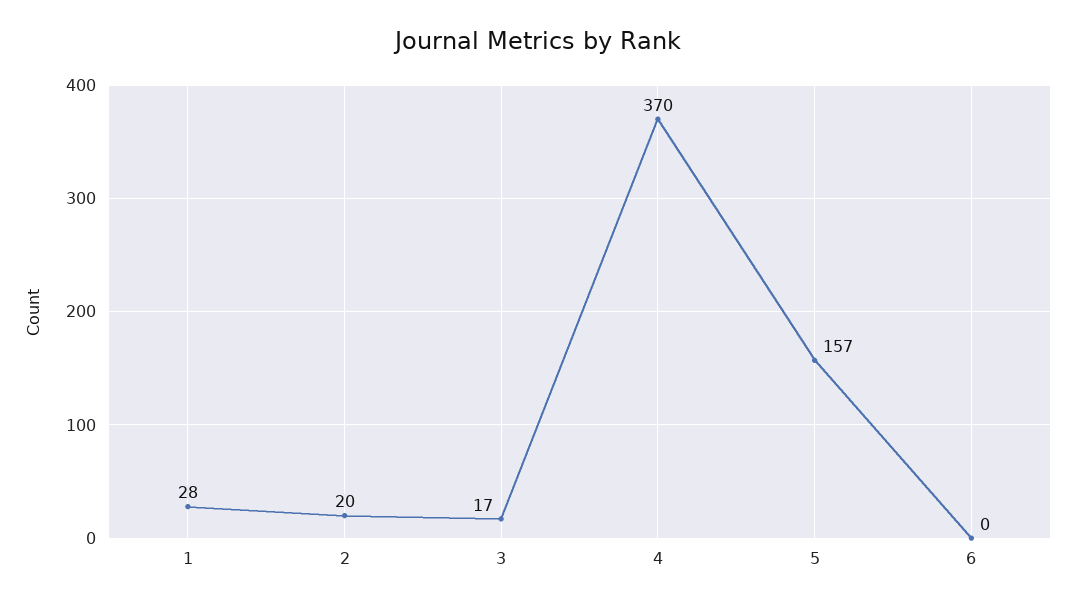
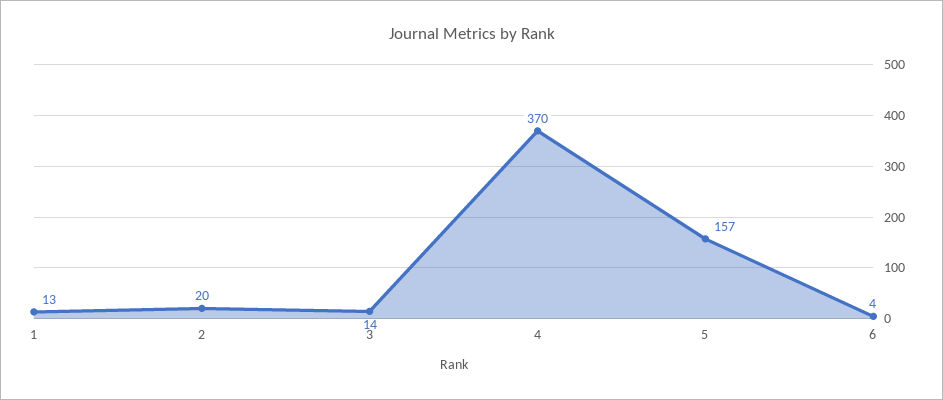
1: 28 -> 13
3: 17 -> 14
6: 0 -> 4

